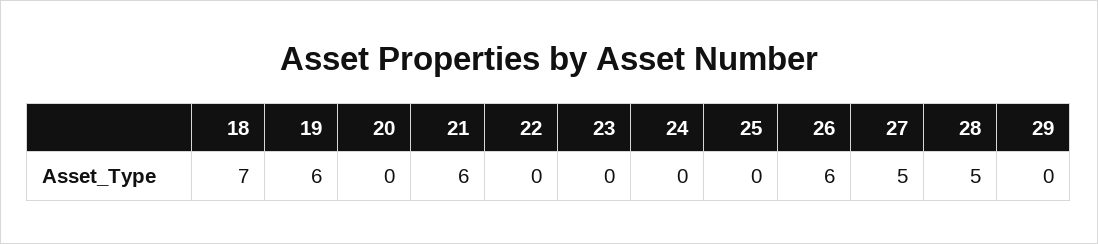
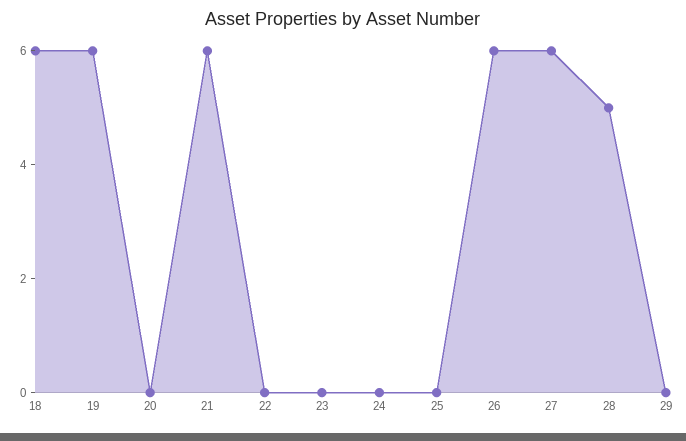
18: 7 -> 6
27: 5 -> 6

